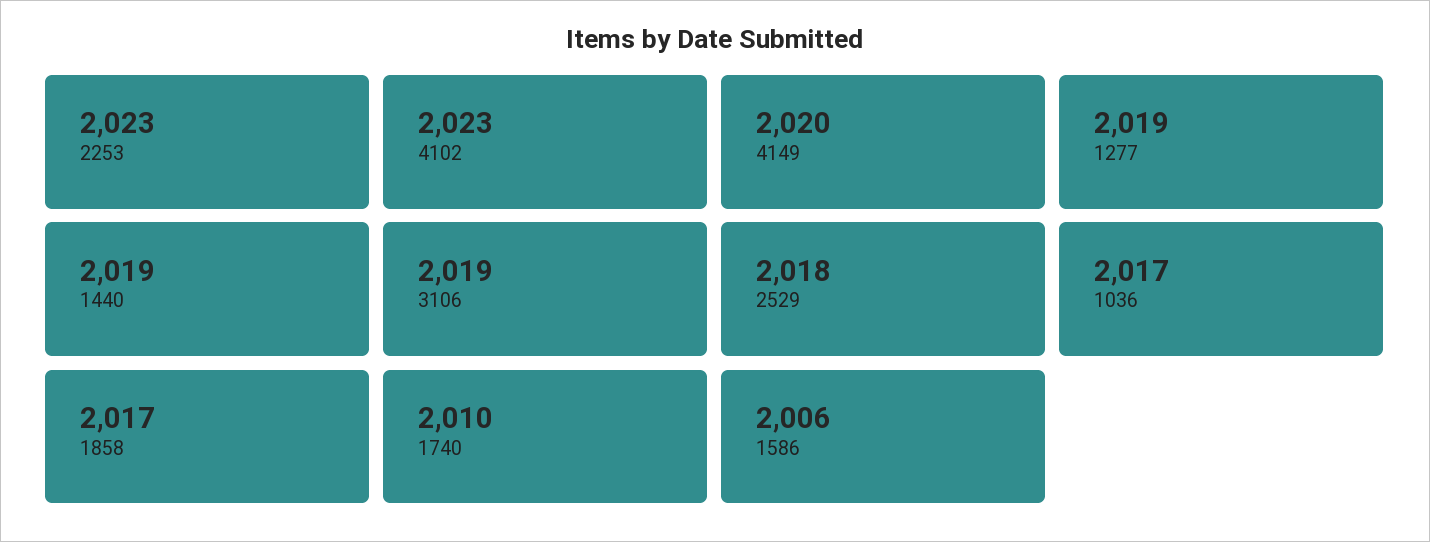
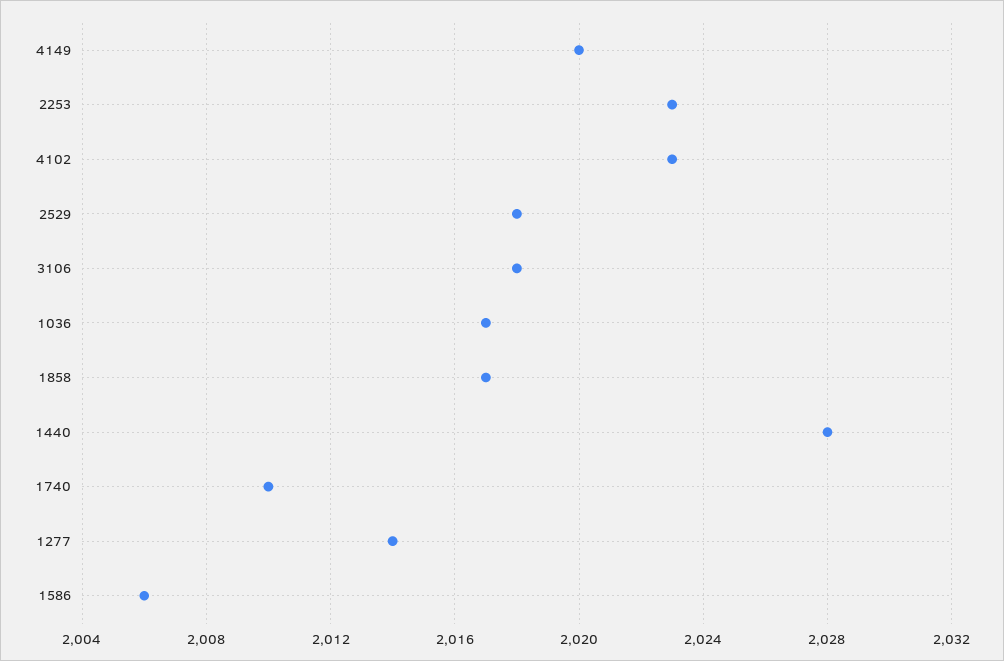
1277: 2019 -> 2014
1440: 2019 -> 2028
3106: 2019 -> 2018

